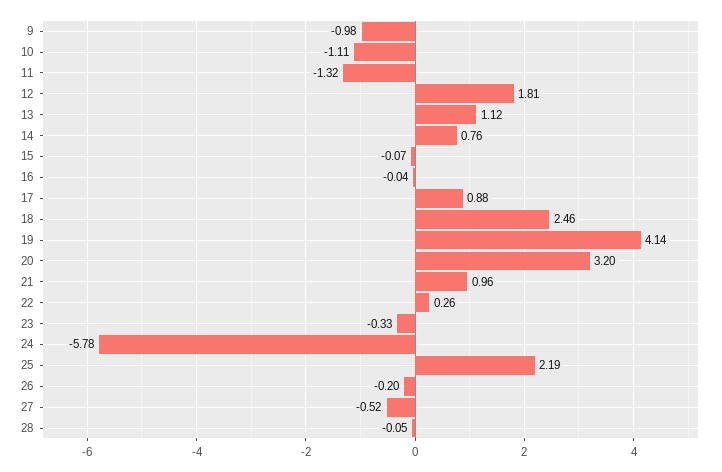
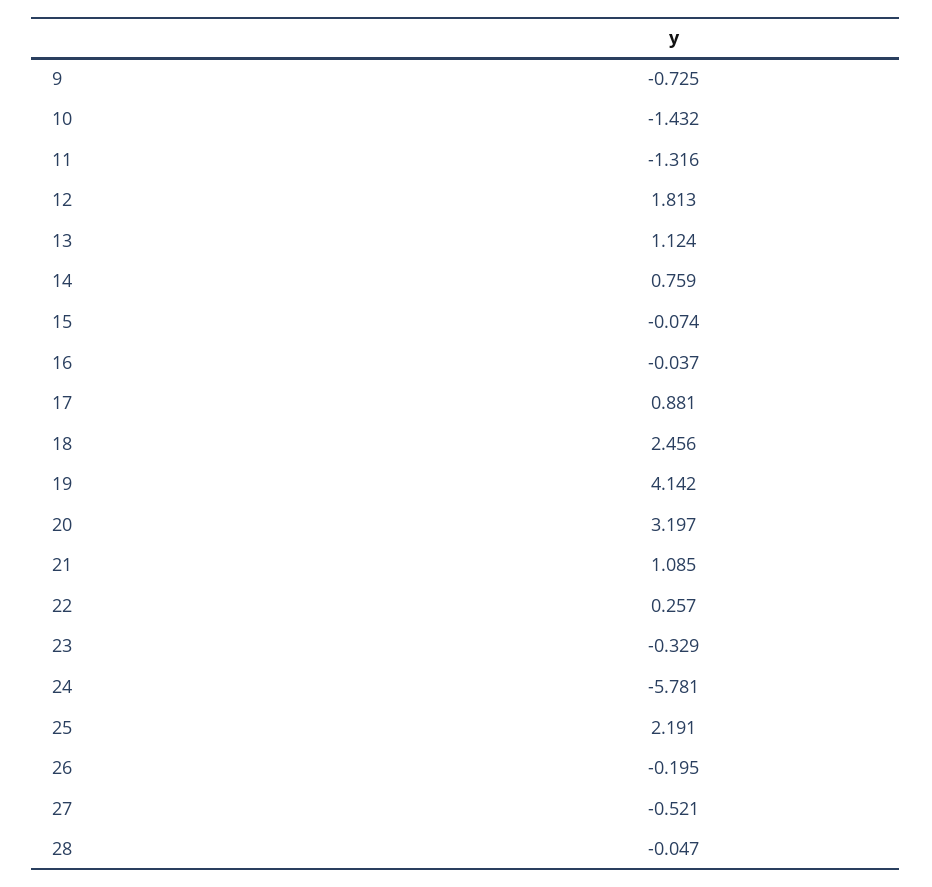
9: -0.98 -> -0.725
10: -1.11 -> -1.432
21: 0.96 -> 1.085

